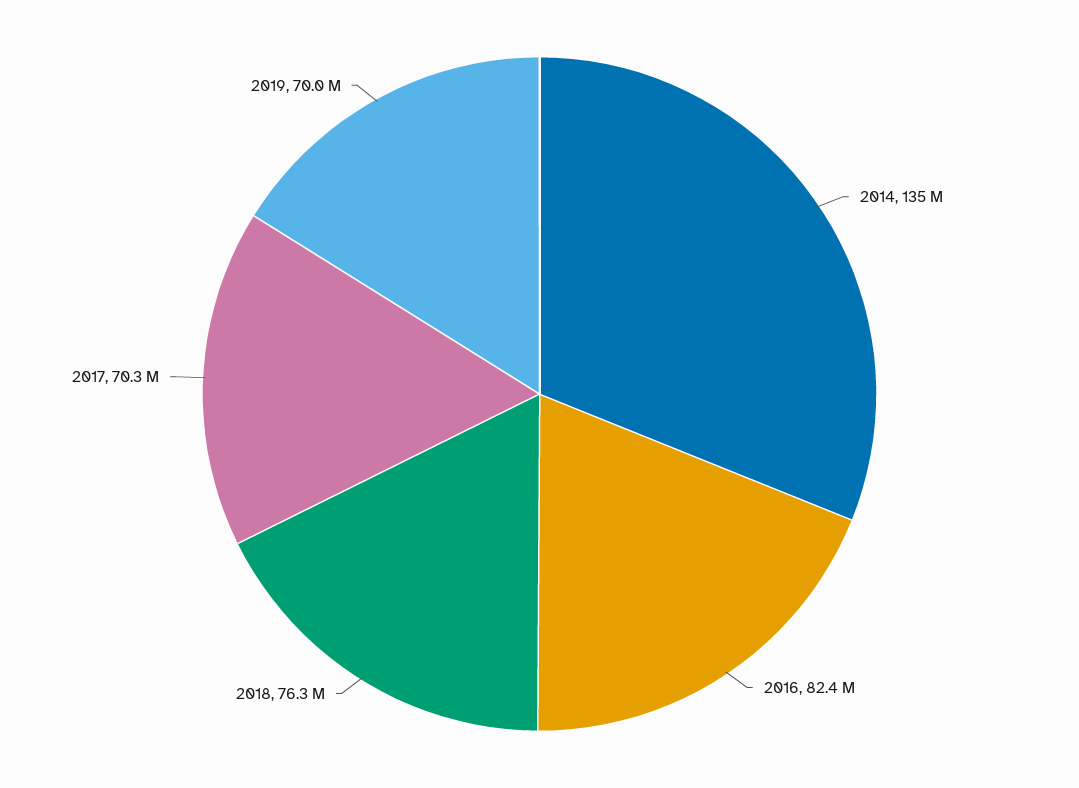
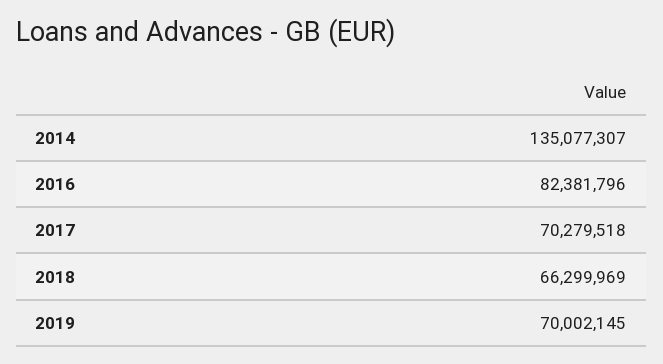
2018: 76300000 -> 66299969

